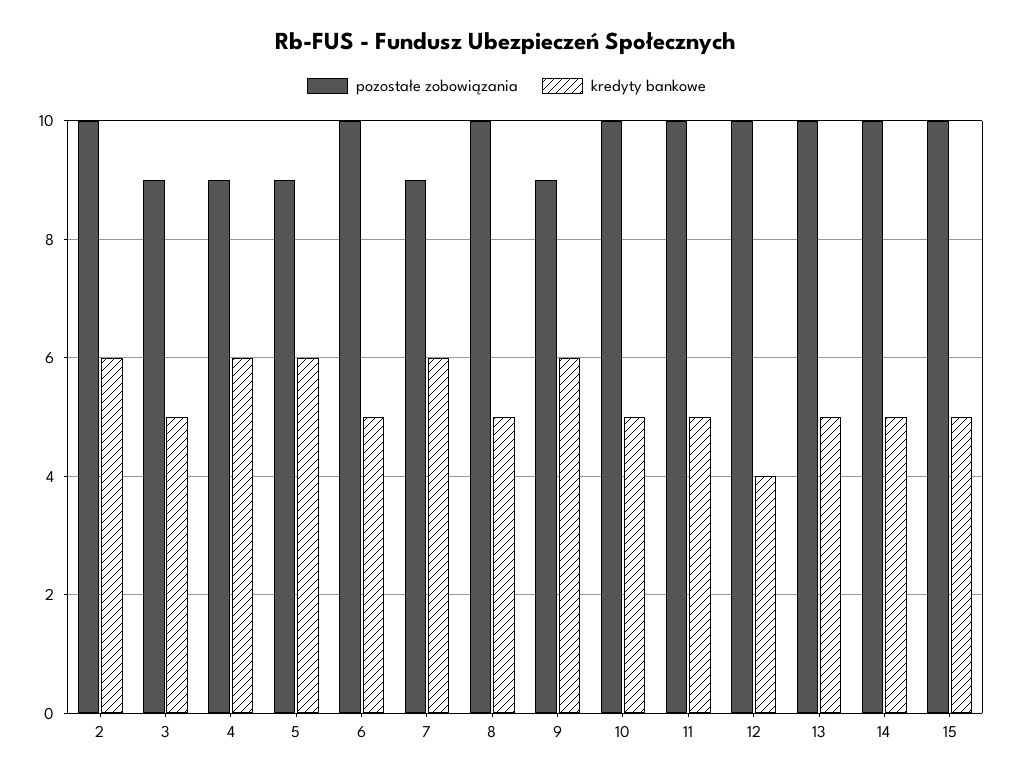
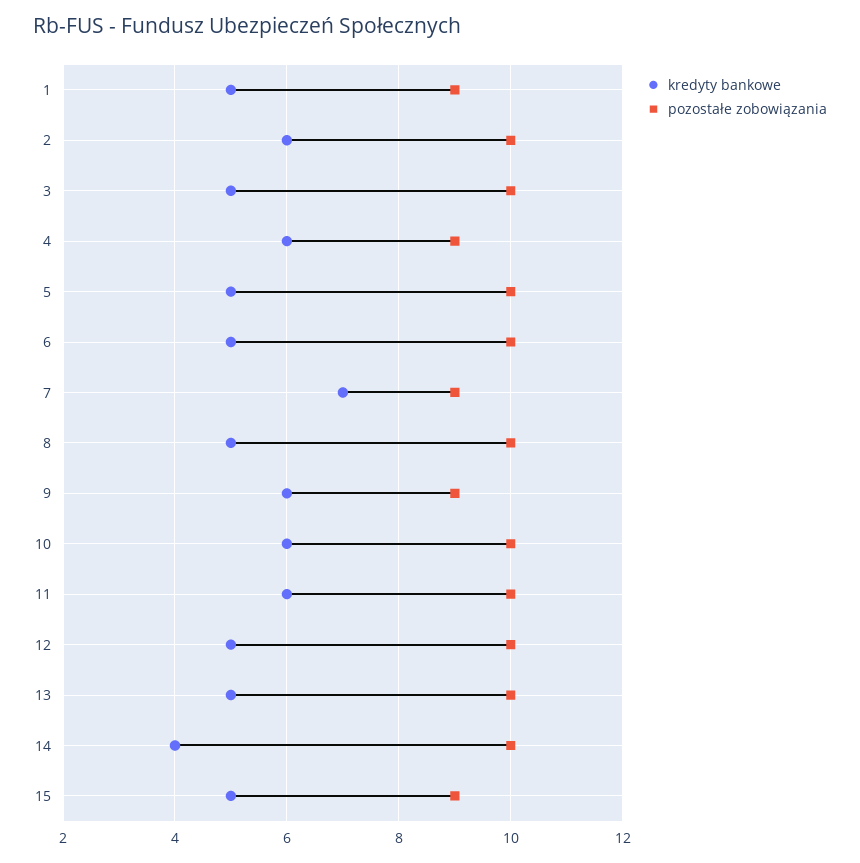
pozostałe zobowiązania, 3: 9 -> 10
pozostałe zobowiązania, 5: 9 -> 10
kredyty bankowe, 5: 6 -> 5
kredyty bankowe, 7: 6 -> 7
kredyty bankowe, 10: 5 -> 6
kredyty bankowe, 11: 5 -> 6
kredyty bankowe, 12: 4 -> 5
kredyty bankowe, 14: 5 -> 4
pozostałe zobowiązania, 15: 10 -> 9
kredyty bankowe, 1: none -> 5
pozostałe zobowiązania, 1: none -> 9

